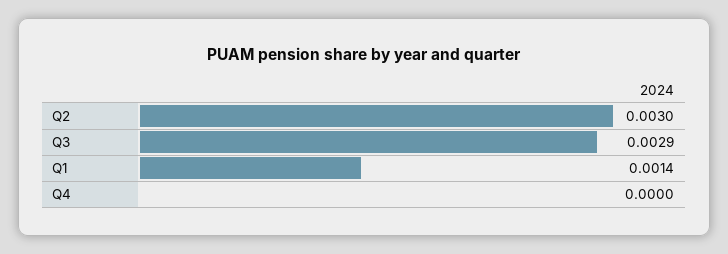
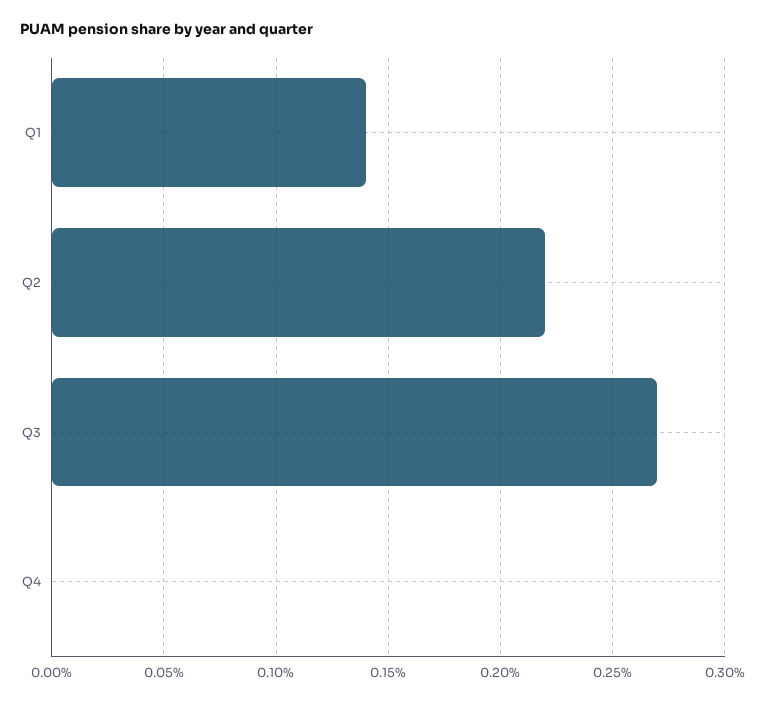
Q2: 0.003 -> 0.0022
Q3: 0.0029 -> 0.0027

